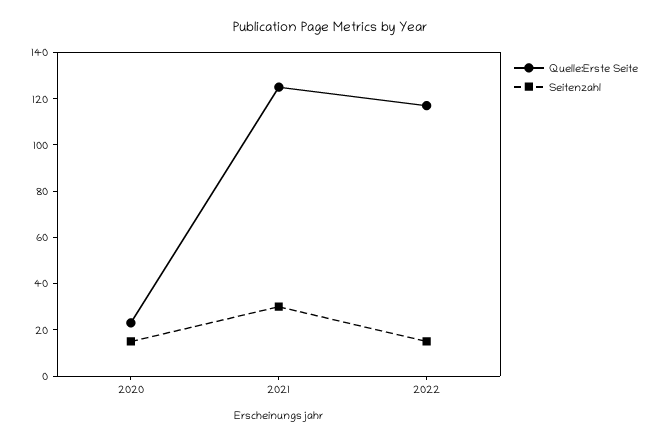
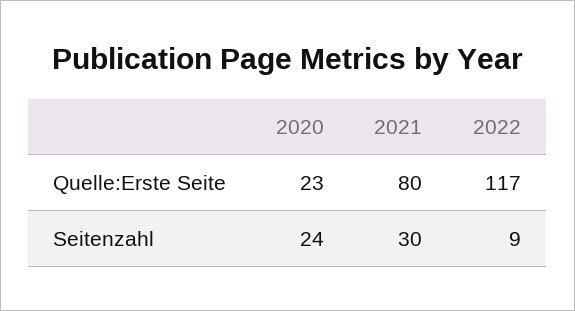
Seitenzahl, 2020: 15 -> 24
Quelle:Erste Seite, 2021: 125 -> 80
Seitenzahl, 2022: 15 -> 9

